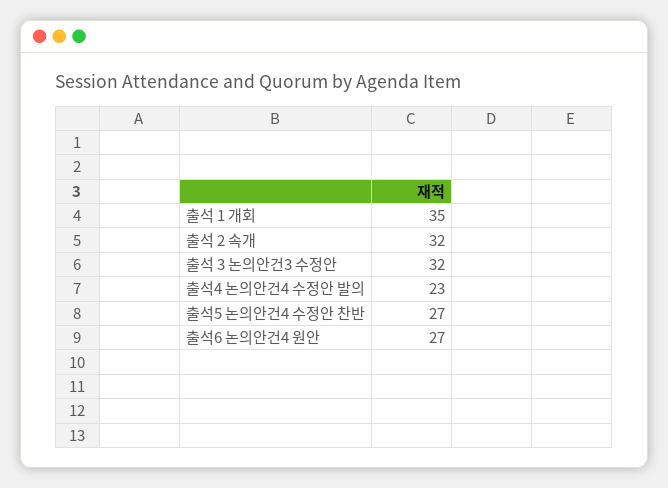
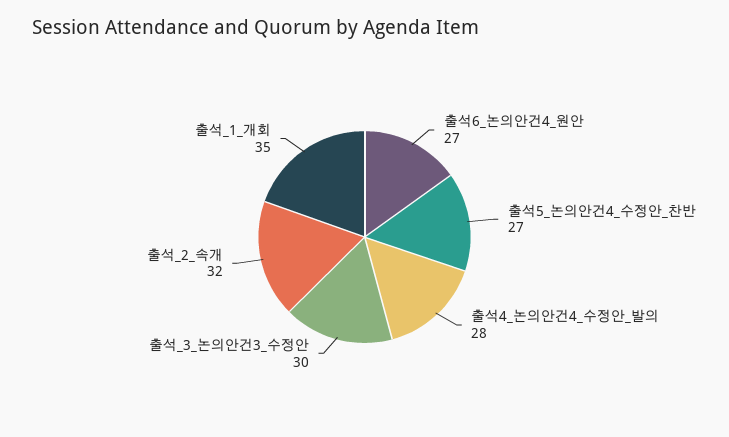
출석 3 논의안건3 수정안: 32 -> 30
출석4 논의안건4 수정안 발의: 23 -> 28

